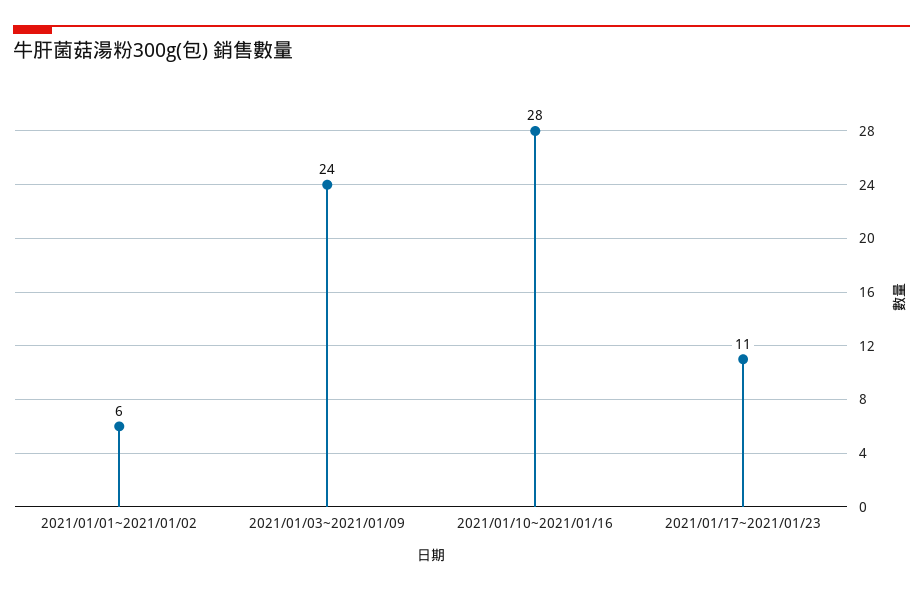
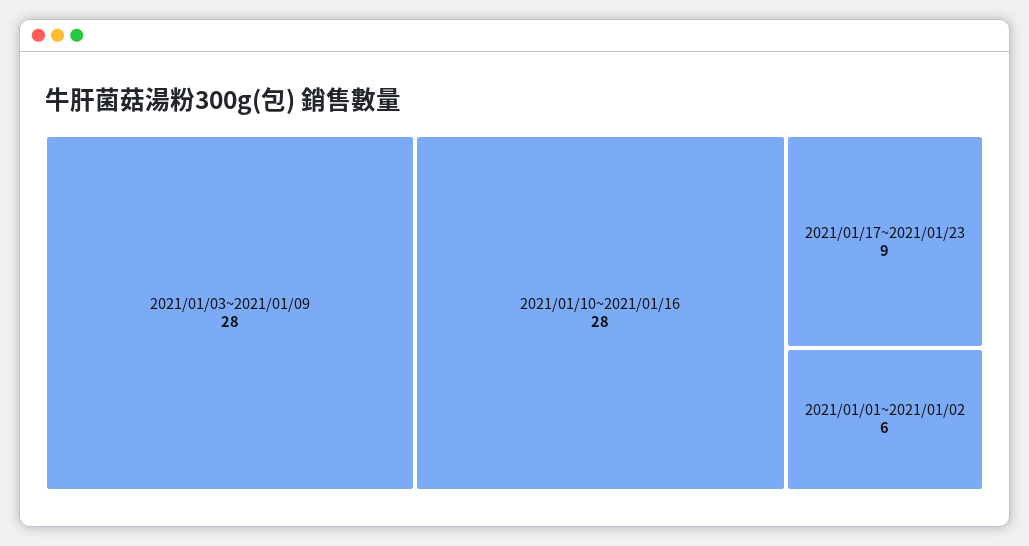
2021/01/03~2021/01/09: 24 -> 28
2021/01/17~2021/01/23: 11 -> 9

